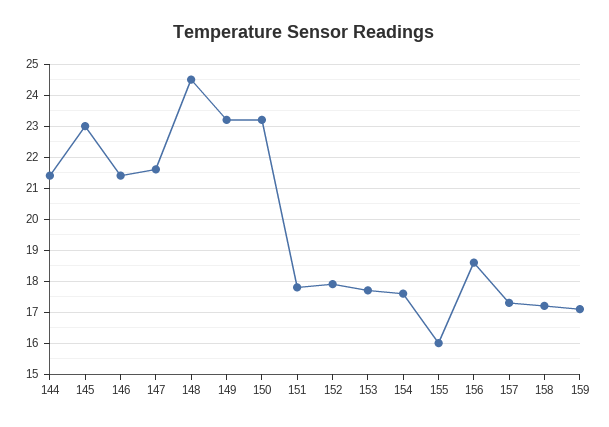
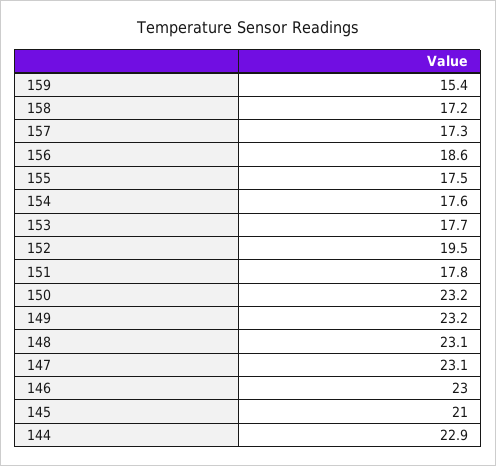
144: 21.5 -> 22.9
145: 23 -> 21
146: 21.5 -> 23
147: 21.5 -> 23.1
148: 24.5 -> 23.1
152: 18 -> 19.5
155: 16 -> 17.5
159: 17 -> 15.4

